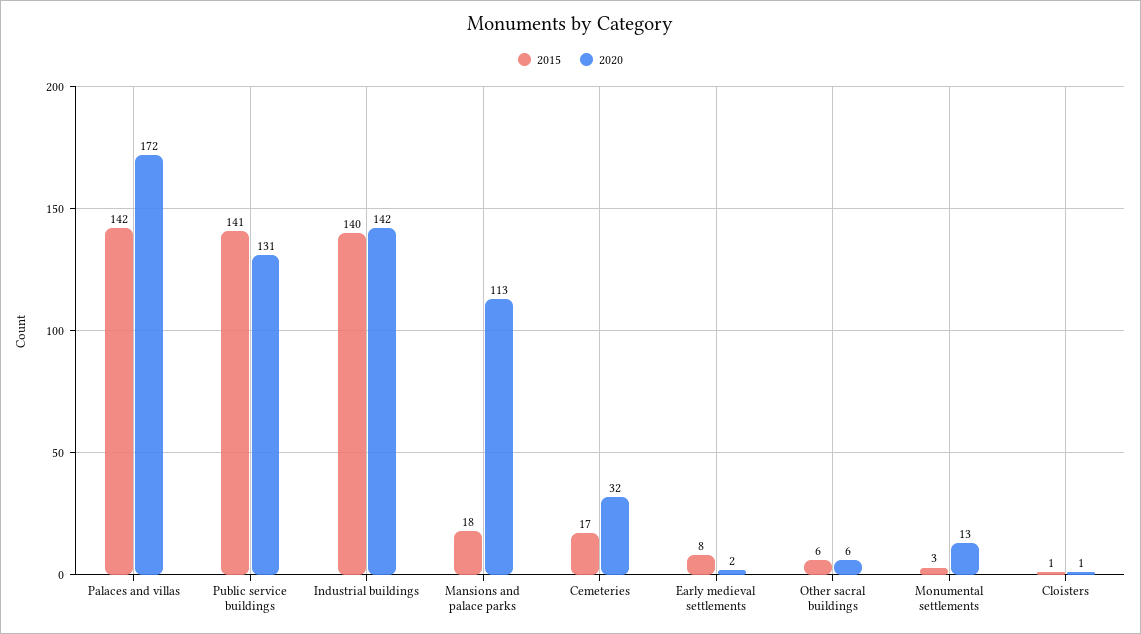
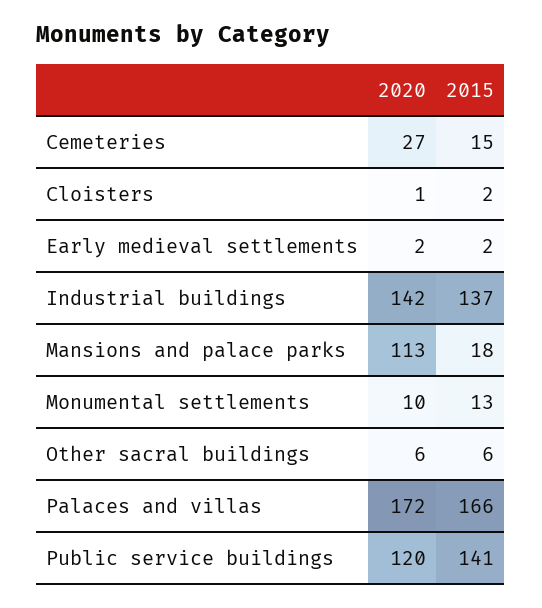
2015, Palaces and villas: 142 -> 166
2020, Public service buildings: 131 -> 120
2015, Industrial buildings: 140 -> 137
2015, Cemeteries: 17 -> 15
2020, Cemeteries: 32 -> 27
2015, Early medieval settlements: 8 -> 2
2015, Monumental settlements: 3 -> 13
2020, Monumental settlements: 13 -> 10
2015, Cloisters: 1 -> 2

